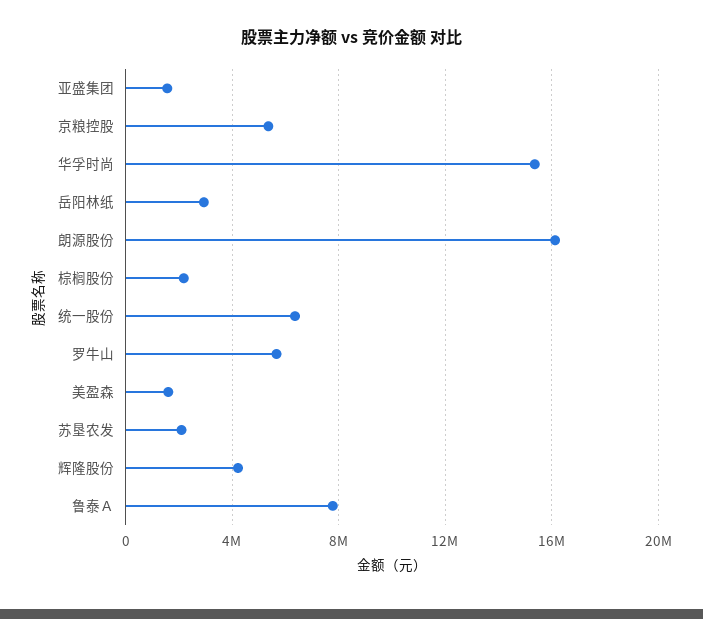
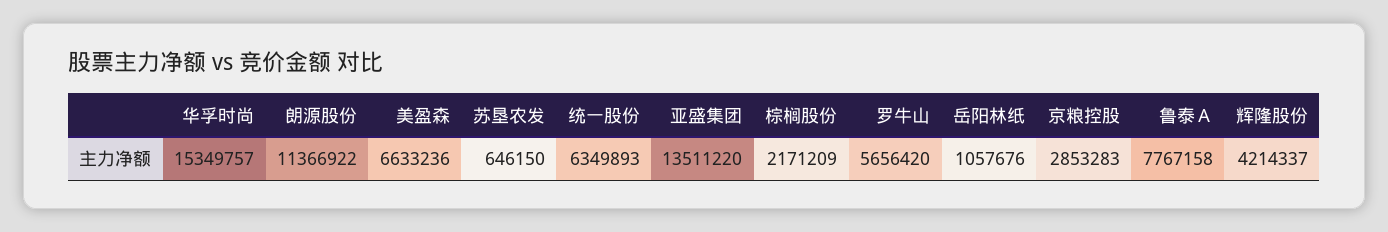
亚盛集团: 1500000 -> 13511220
京粮控股: 5500000 -> 2853283
岳阳林纸: 3000000 -> 1057676
朗源股份: 16000000 -> 11366922
美盈森: 1500000 -> 6633236
苏垦农发: 2000000 -> 646150

